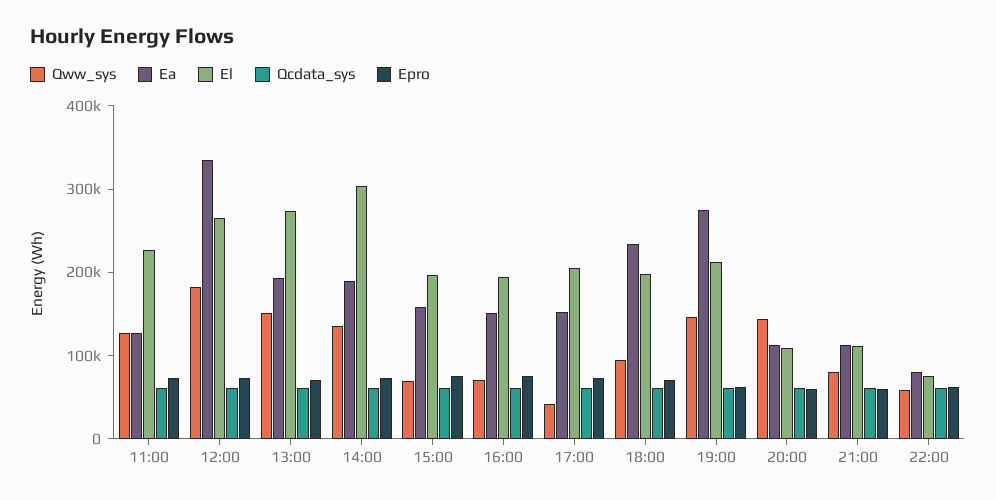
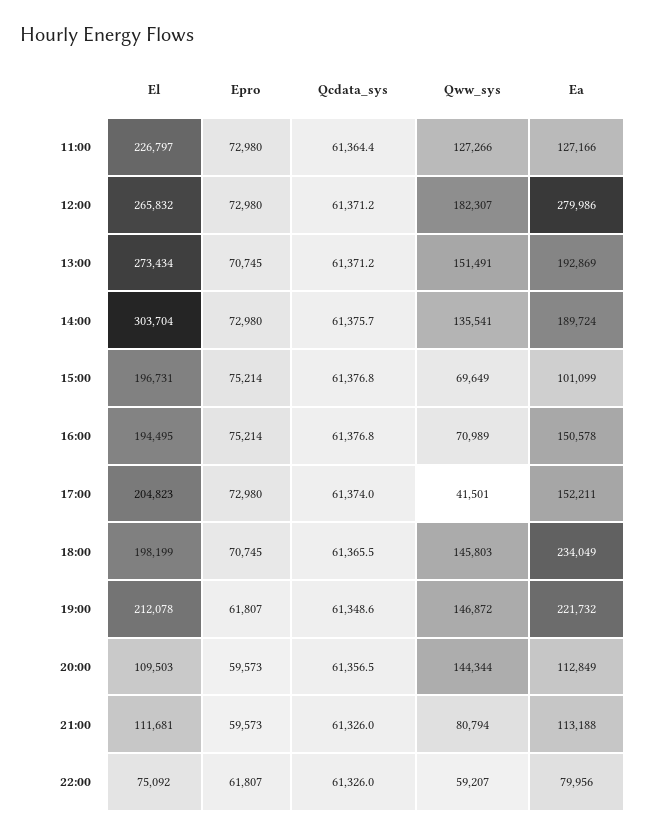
Ea, 12:00: 340000 -> 279986
Ea, 15:00: 160000 -> 101099
Qww_sys, 18:00: 100000 -> 145803
Ea, 19:00: 280000 -> 221732

